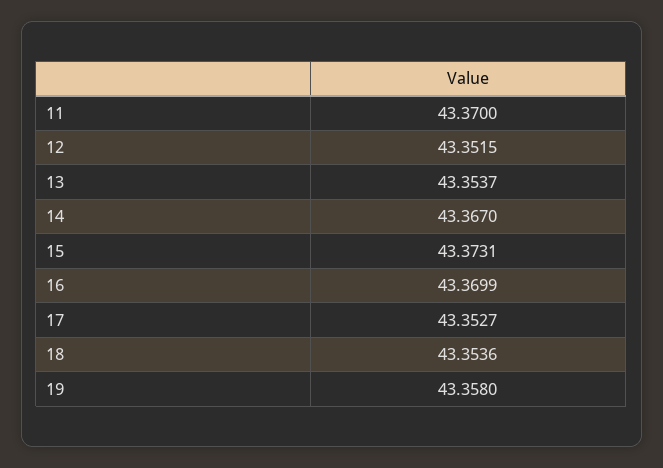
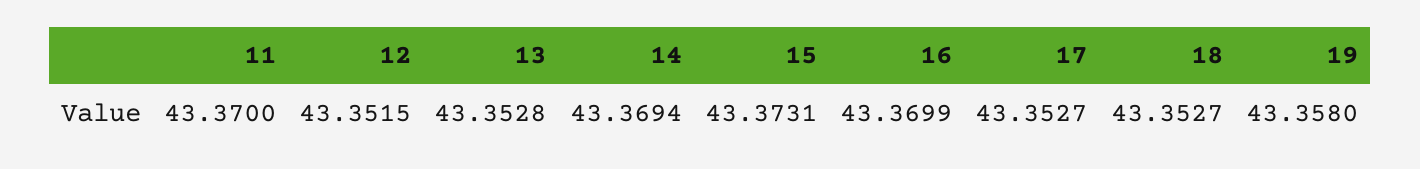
13: 43.3537 -> 43.3528
14: 43.367 -> 43.3694
18: 43.3536 -> 43.3527

